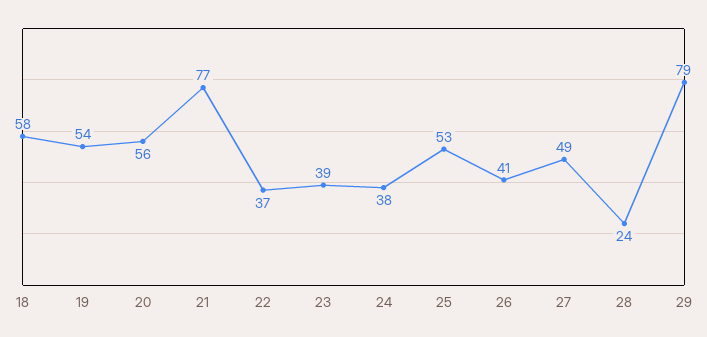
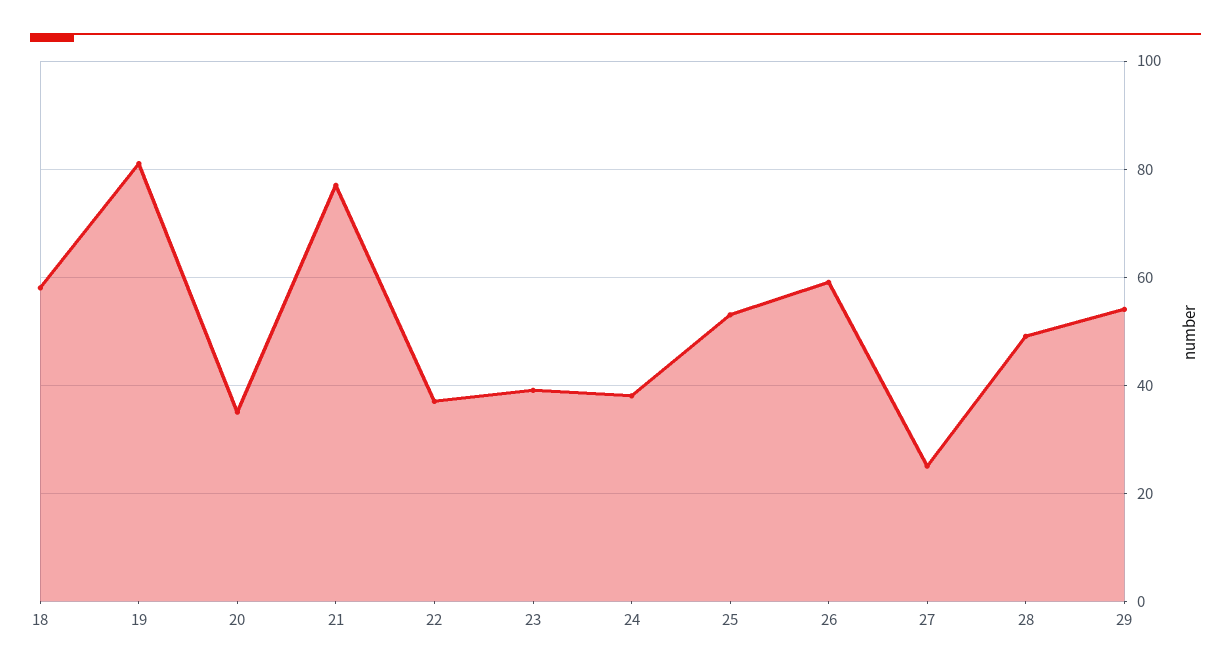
19: 54 -> 80
20: 56 -> 35
26: 41 -> 60
27: 49 -> 25
28: 24 -> 50
29: 79 -> 55

